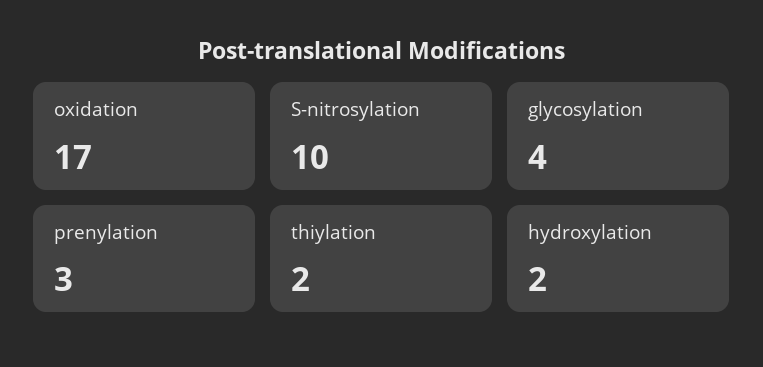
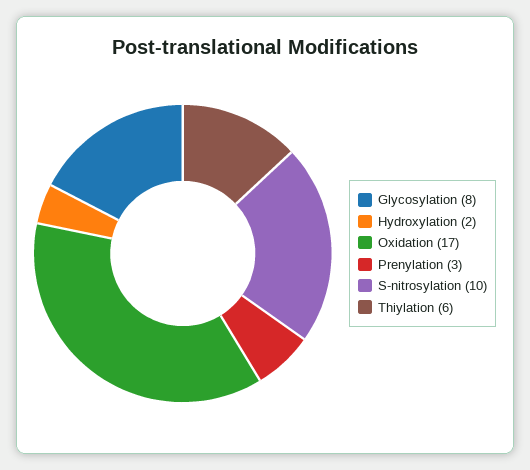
glycosylation: 4 -> 8
thiylation: 2 -> 6

